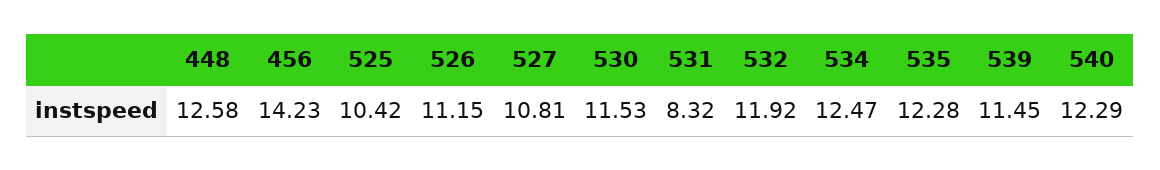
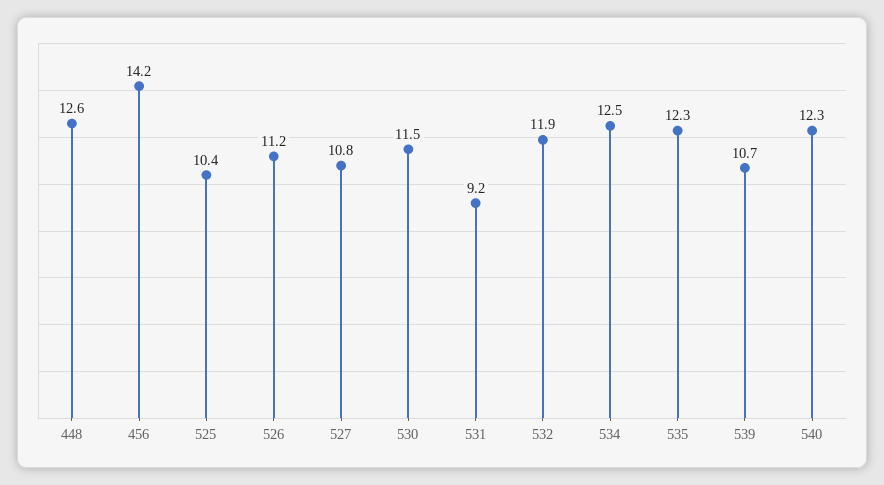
531: 8.32 -> 9.2
539: 11.45 -> 10.7

